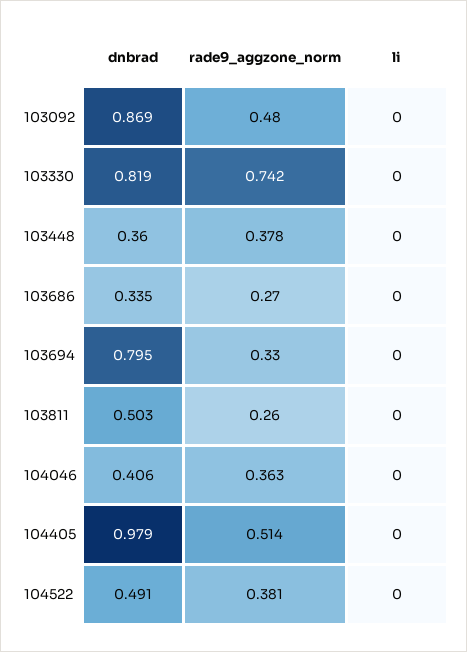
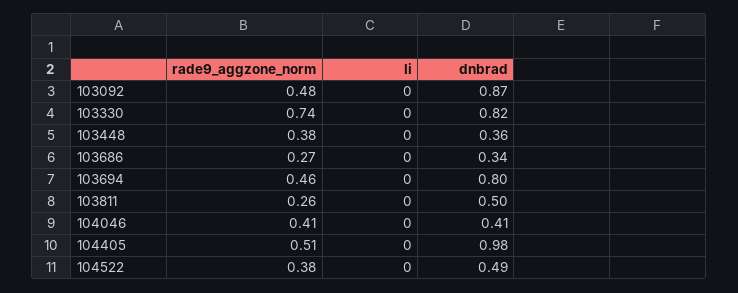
rade9_aggzone_norm, 103694: 0.33 -> 0.46
rade9_aggzone_norm, 104046: 0.363 -> 0.41

